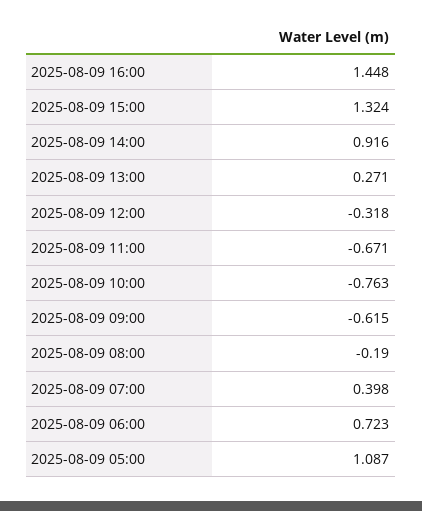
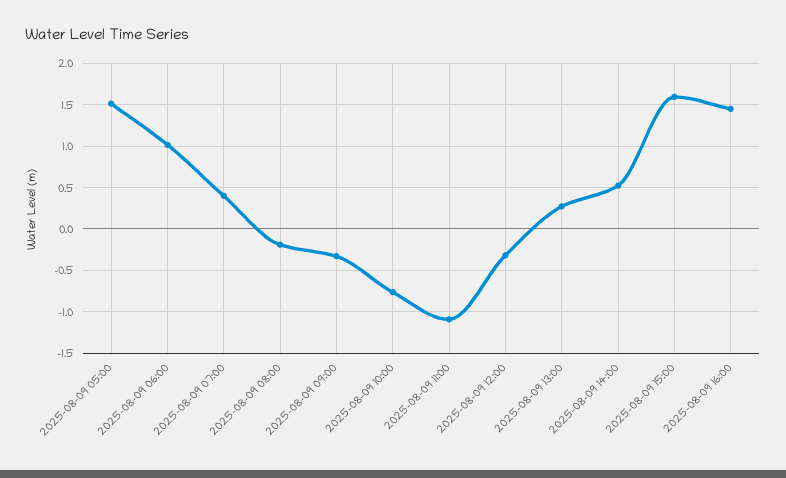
2025-08-09 15:00: 1.324 -> 1.6
2025-08-09 14:00: 0.916 -> 0.5
2025-08-09 11:00: -0.671 -> -1.1
2025-08-09 09:00: -0.615 -> -0.3
2025-08-09 06:00: 0.723 -> 1
2025-08-09 05:00: 1.087 -> 1.5

